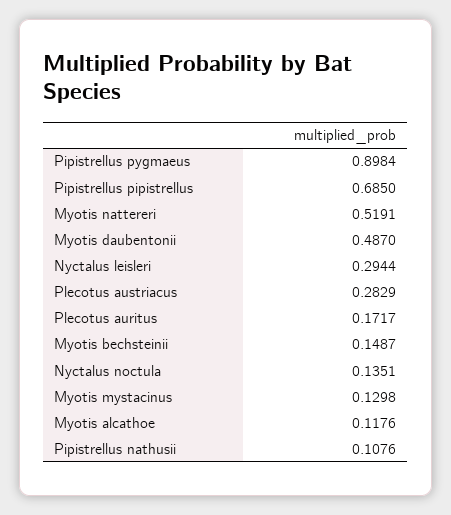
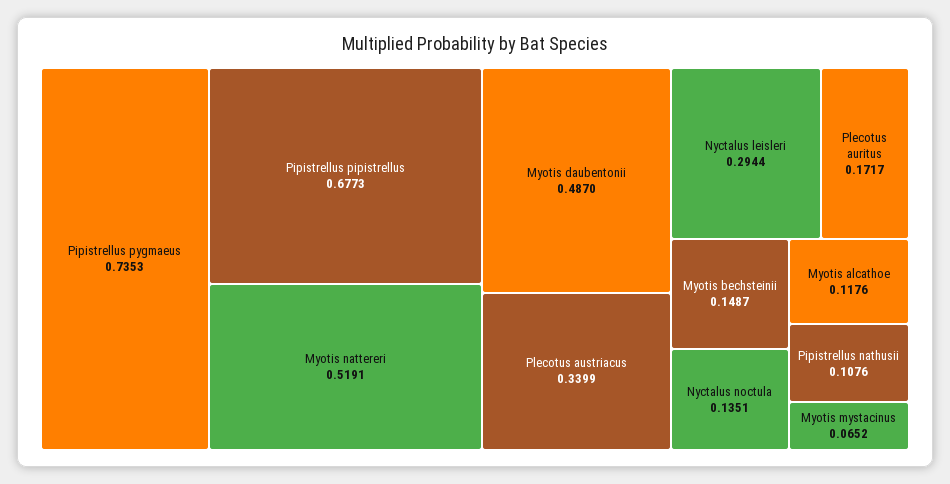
Pipistrellus pygmaeus: 0.8984 -> 0.7353
Pipistrellus pipistrellus: 0.685 -> 0.6773
Plecotus austriacus: 0.2829 -> 0.3399
Myotis mystacinus: 0.1298 -> 0.0652

